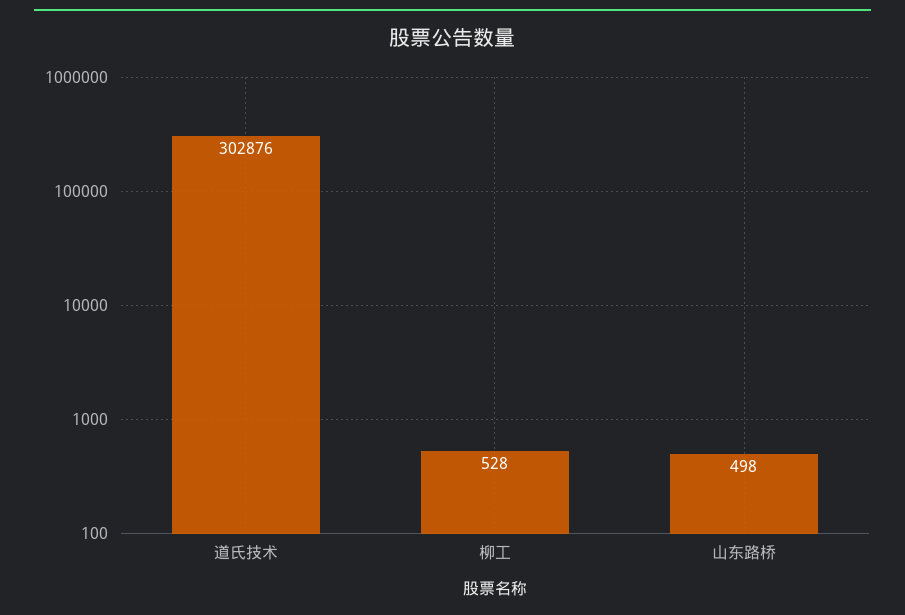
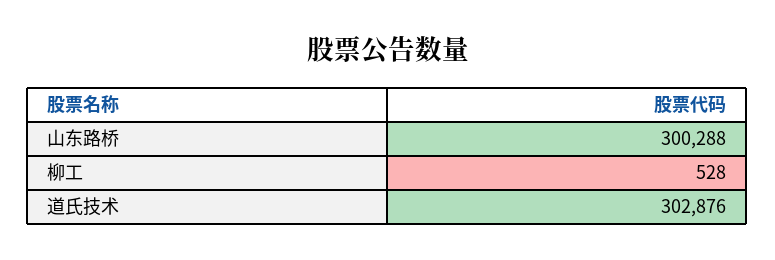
山东路桥: 498 -> 300288

